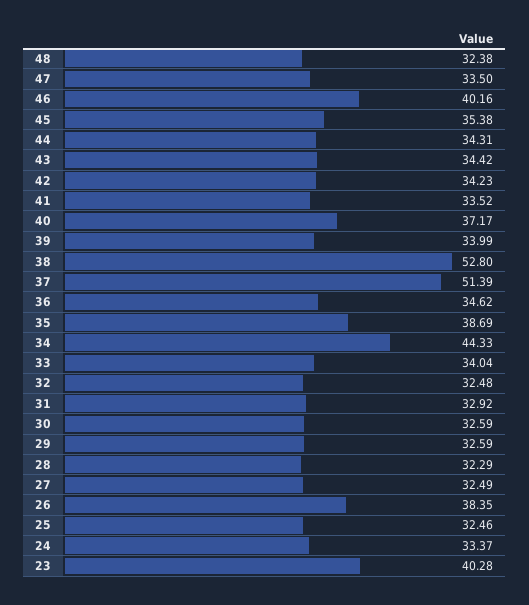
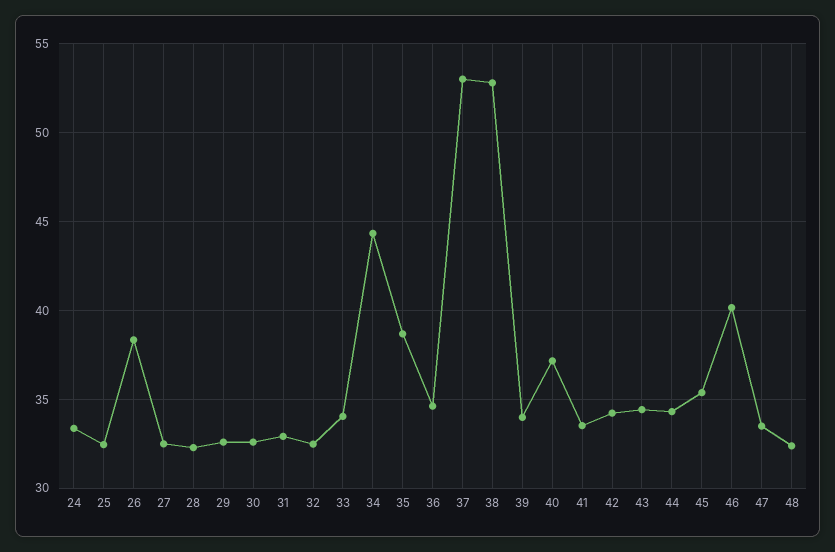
37: 51.39 -> 53
23: 40.28 -> none

